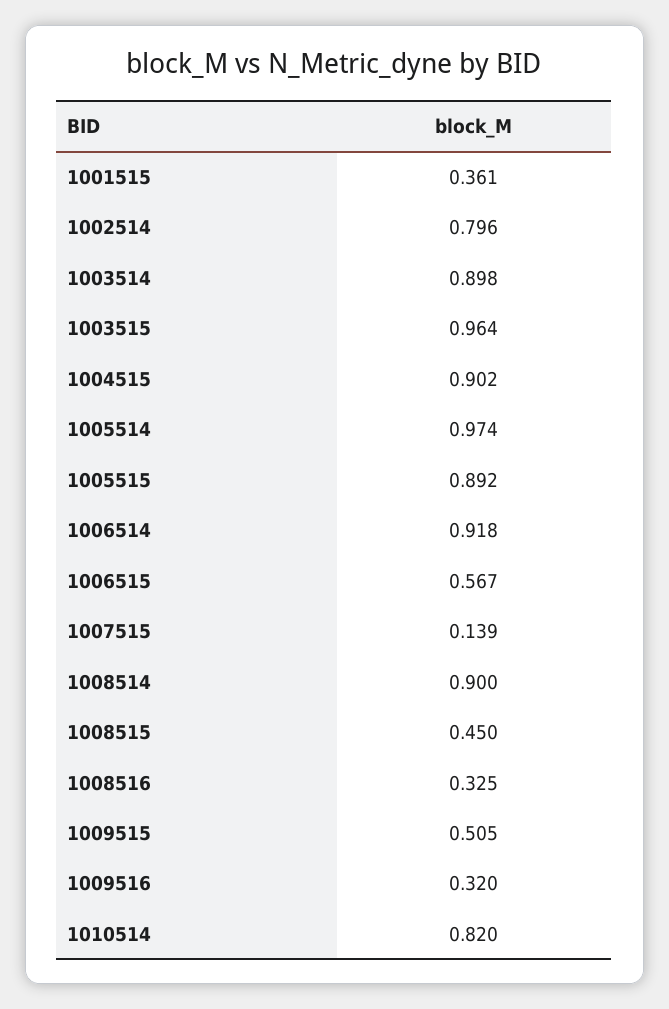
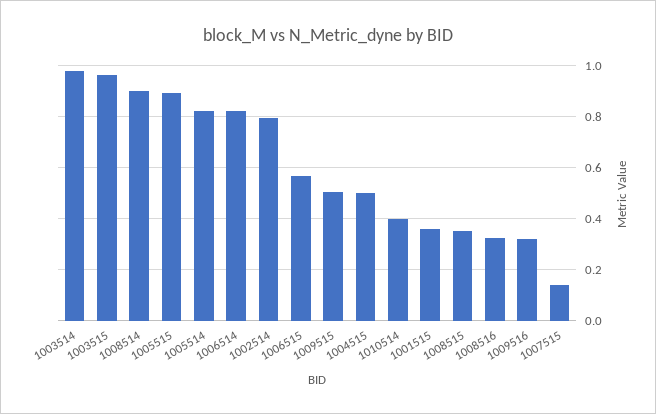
1003514: 0.898 -> 0.975
1004515: 0.902 -> 0.5
1005514: 0.974 -> 0.825
1006514: 0.918 -> 0.825
1008515: 0.45 -> 0.35
1010514: 0.82 -> 0.4

